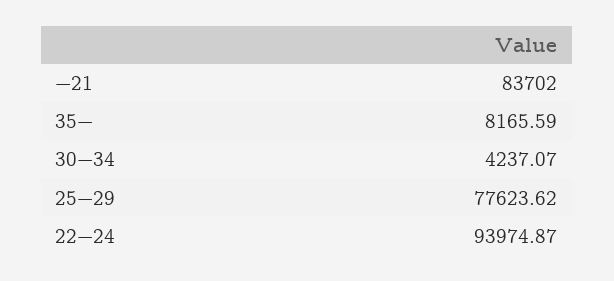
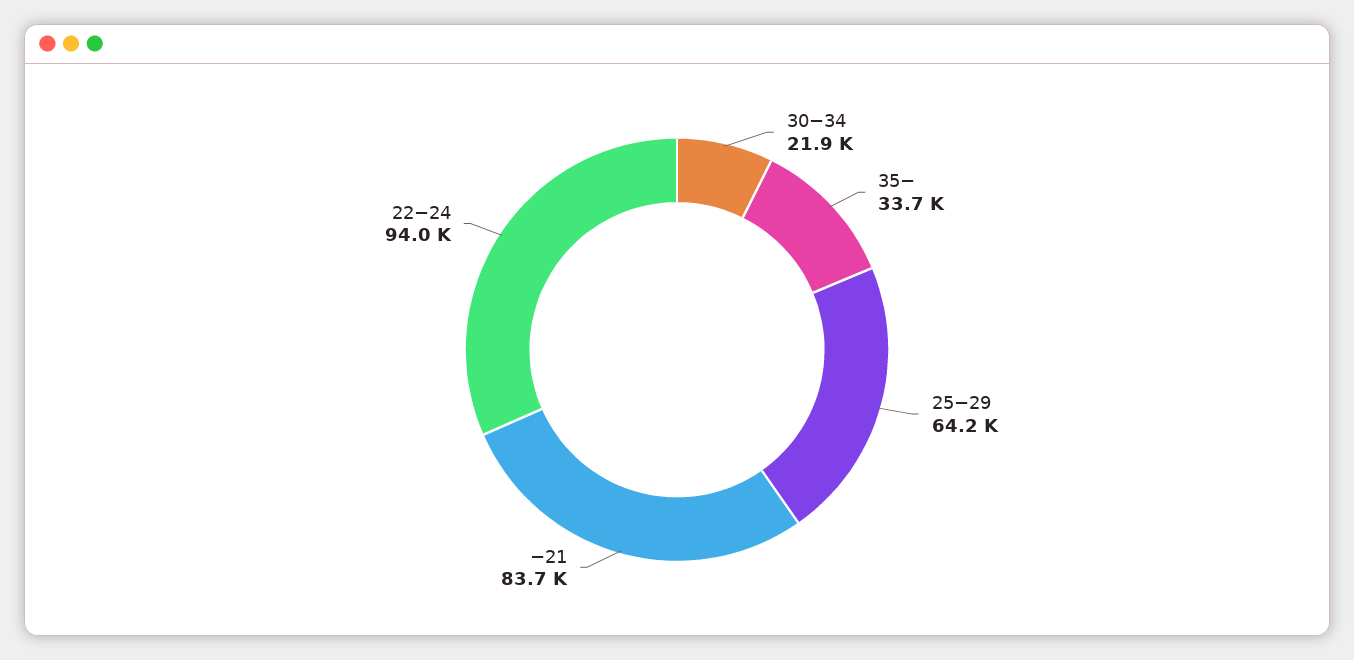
35−: 8165.59 -> 33700
30−34: 4237.07 -> 21900
25−29: 77623.62 -> 64200

